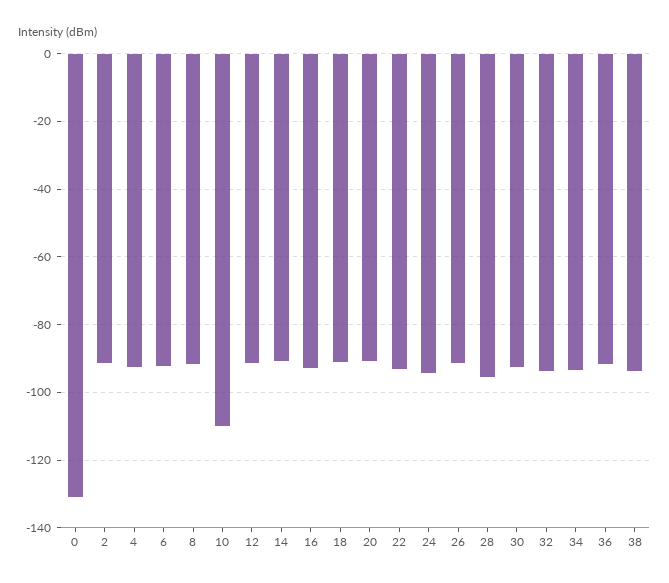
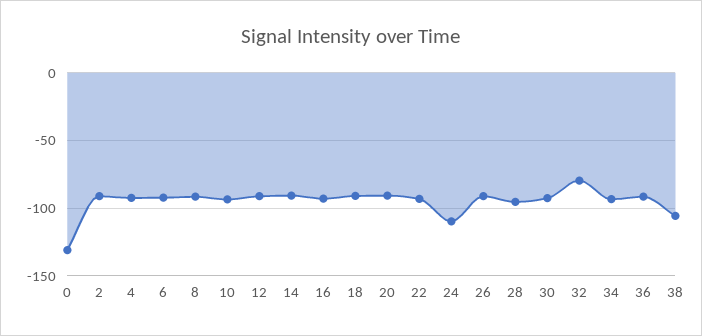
10: -110 -> -95
24: -94 -> -110
32: -94 -> -80
38: -94 -> -105

